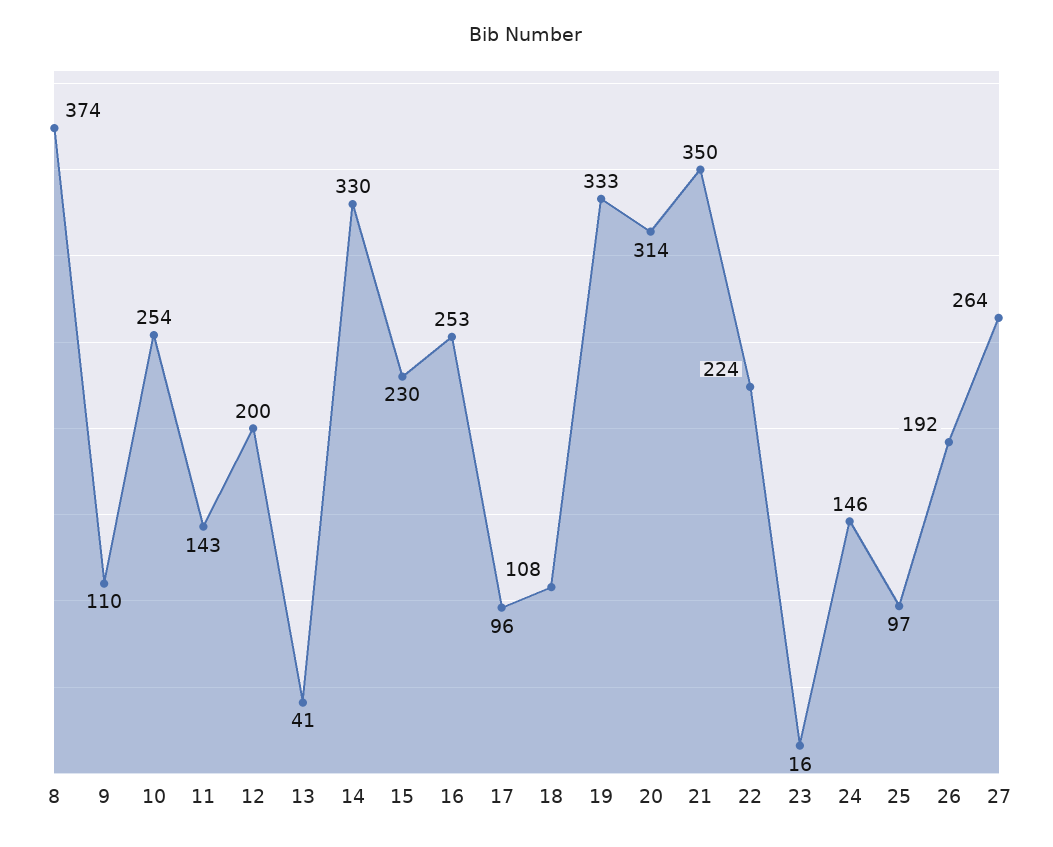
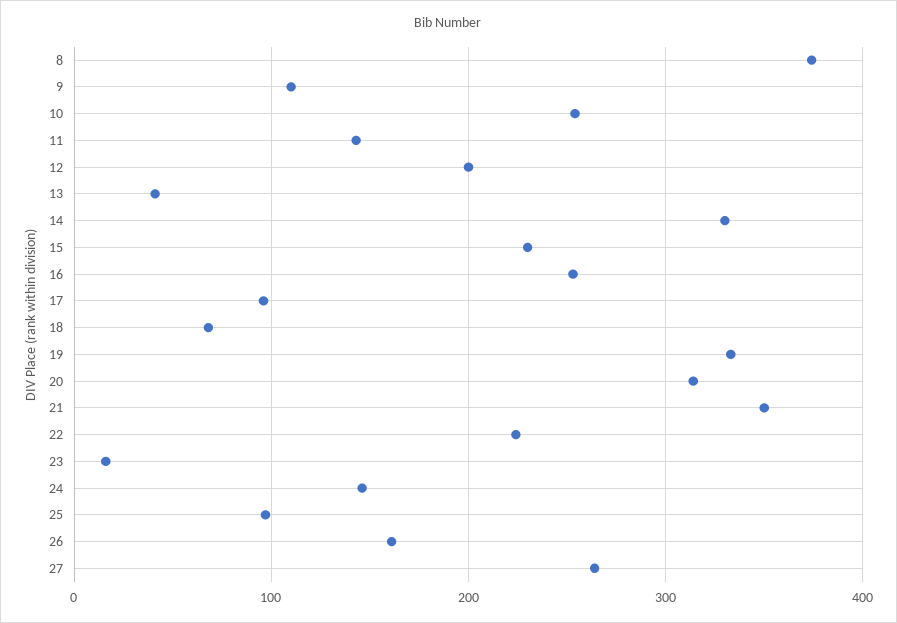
18: 108 -> 70
26: 192 -> 160

